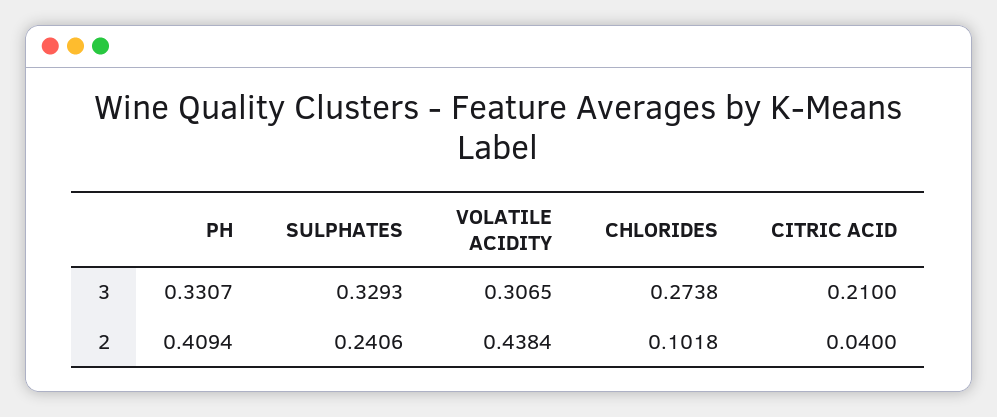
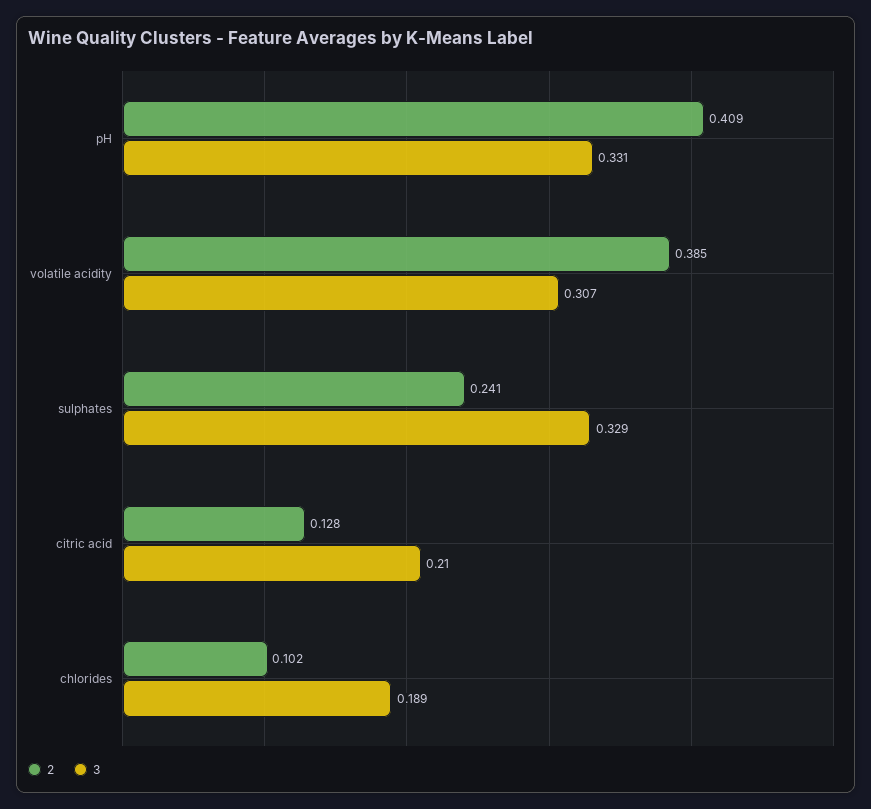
3, CHLORIDES: 0.2738 -> 0.189
2, VOLATILE ACIDITY: 0.4384 -> 0.385
2, CITRIC ACID: 0.04 -> 0.128

